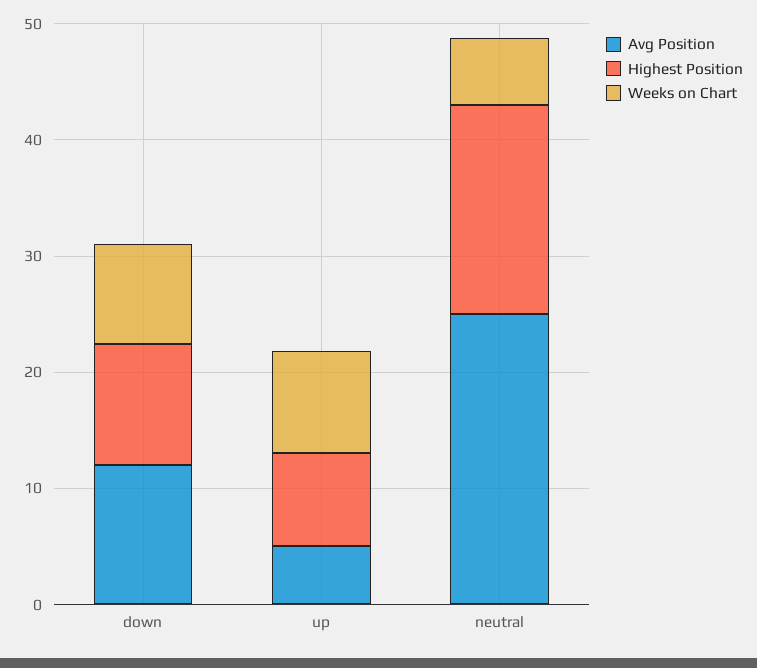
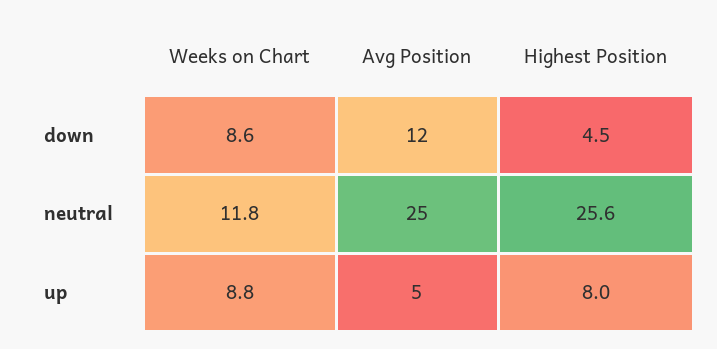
Highest Position, down: 10 -> 4.5
Highest Position, neutral: 18 -> 25.6
Weeks on Chart, neutral: 6 -> 11.8

